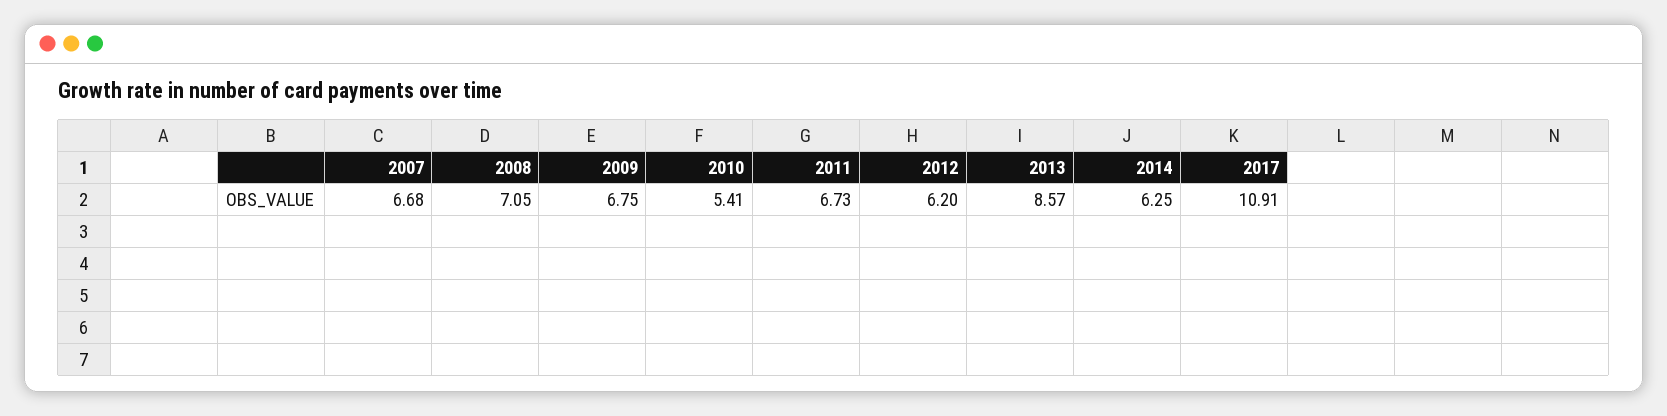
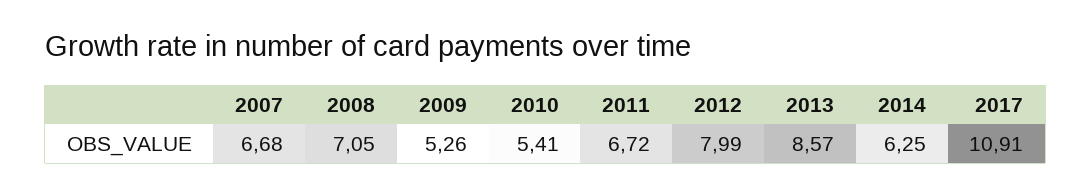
2009: 6.75 -> 5.26
2011: 6.73 -> 6.72
2012: 6.2 -> 7.99

